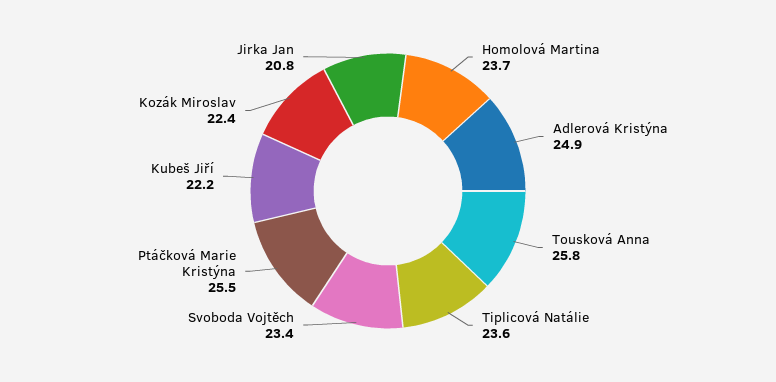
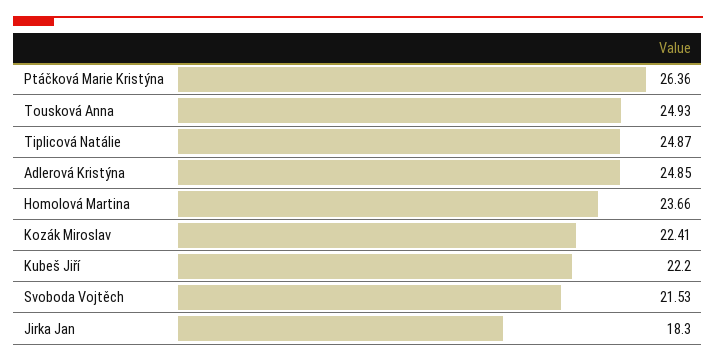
Tousková Anna: 25.8 -> 24.93
Tiplicová Natálie: 23.6 -> 24.87
Svoboda Vojtěch: 23.4 -> 21.53
Ptáčková Marie Kristýna: 25.5 -> 26.36
Jirka Jan: 20.8 -> 18.3

